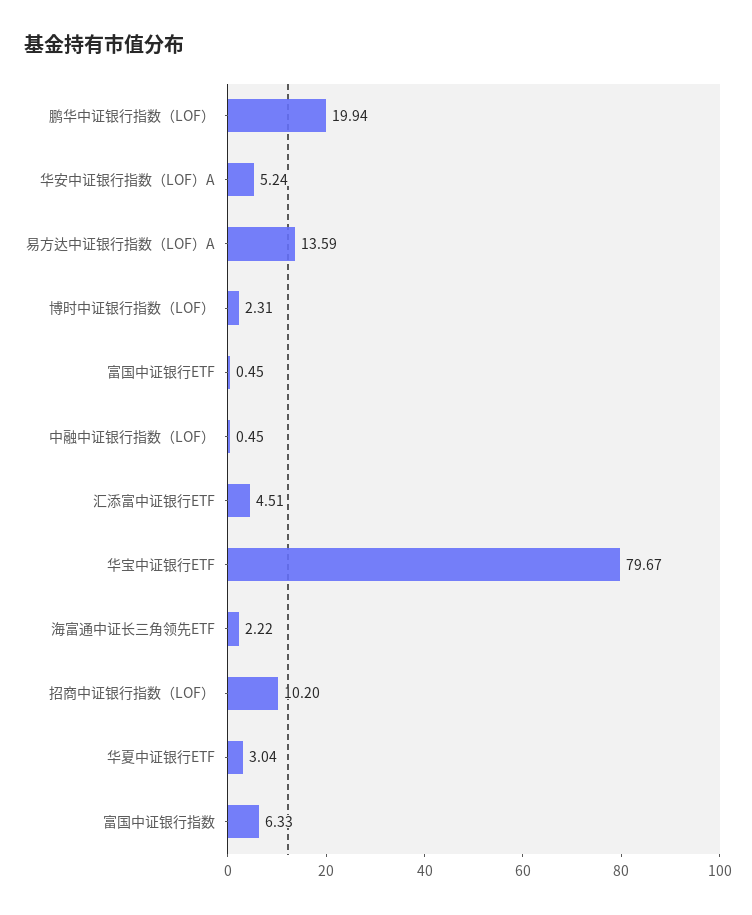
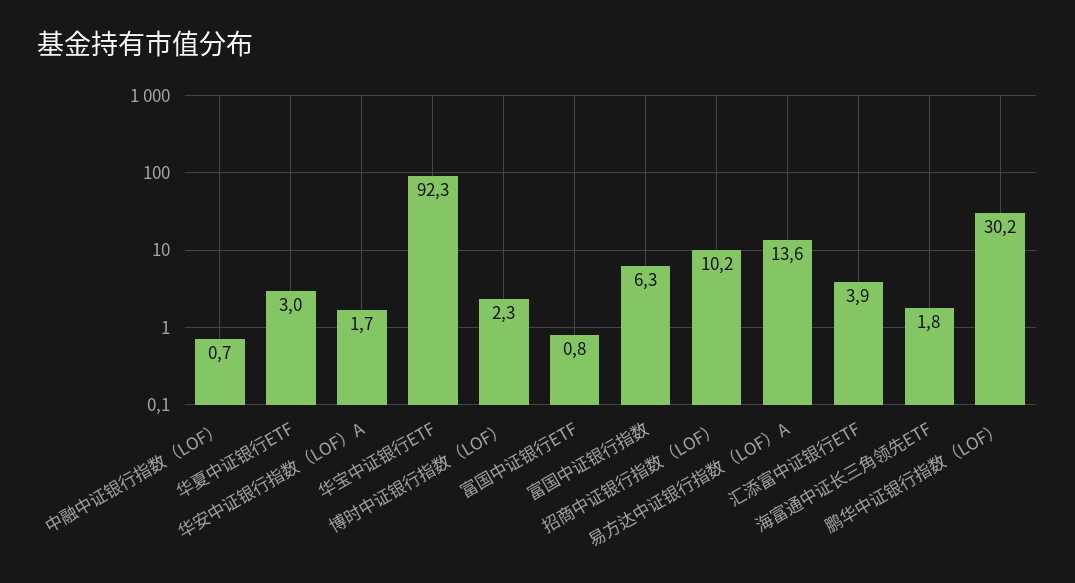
鹏华中证银行指数（LOF）: 19.94 -> 30.2
华安中证银行指数（LOF）A: 5.24 -> 1.7
富国中证银行ETF: 0.45 -> 0.8
中融中证银行指数（LOF）: 0.45 -> 0.7
汇添富中证银行ETF: 4.51 -> 3.9
华宝中证银行ETF: 79.67 -> 92.3
海富通中证长三角领先ETF: 2.22 -> 1.8

